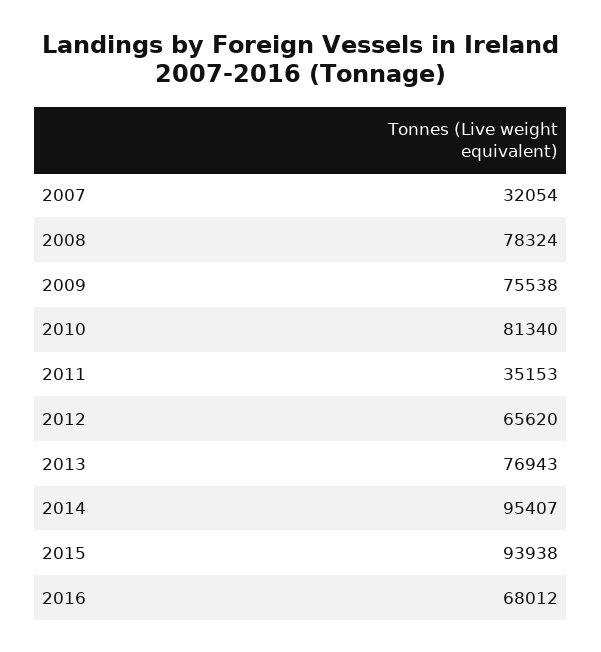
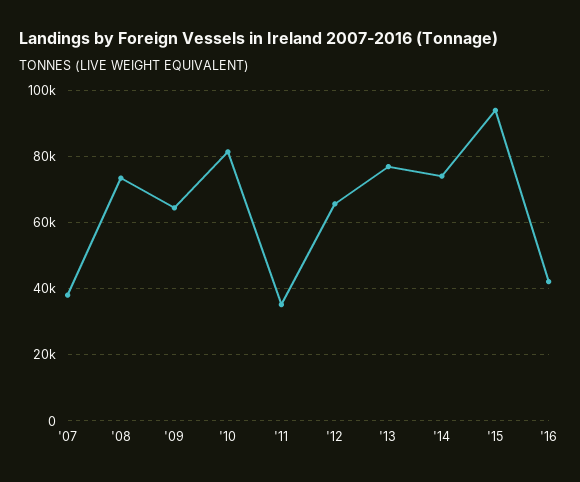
2007: 32054 -> 38000
2008: 78324 -> 74000
2009: 75538 -> 64000
2014: 95407 -> 74000
2016: 68012 -> 42000

